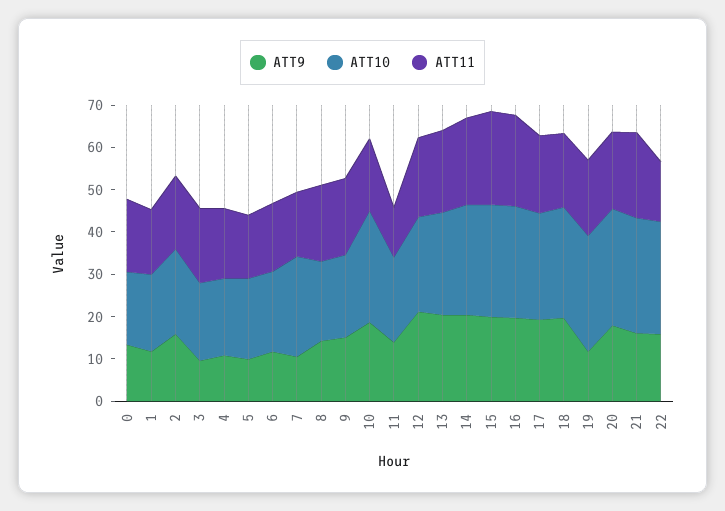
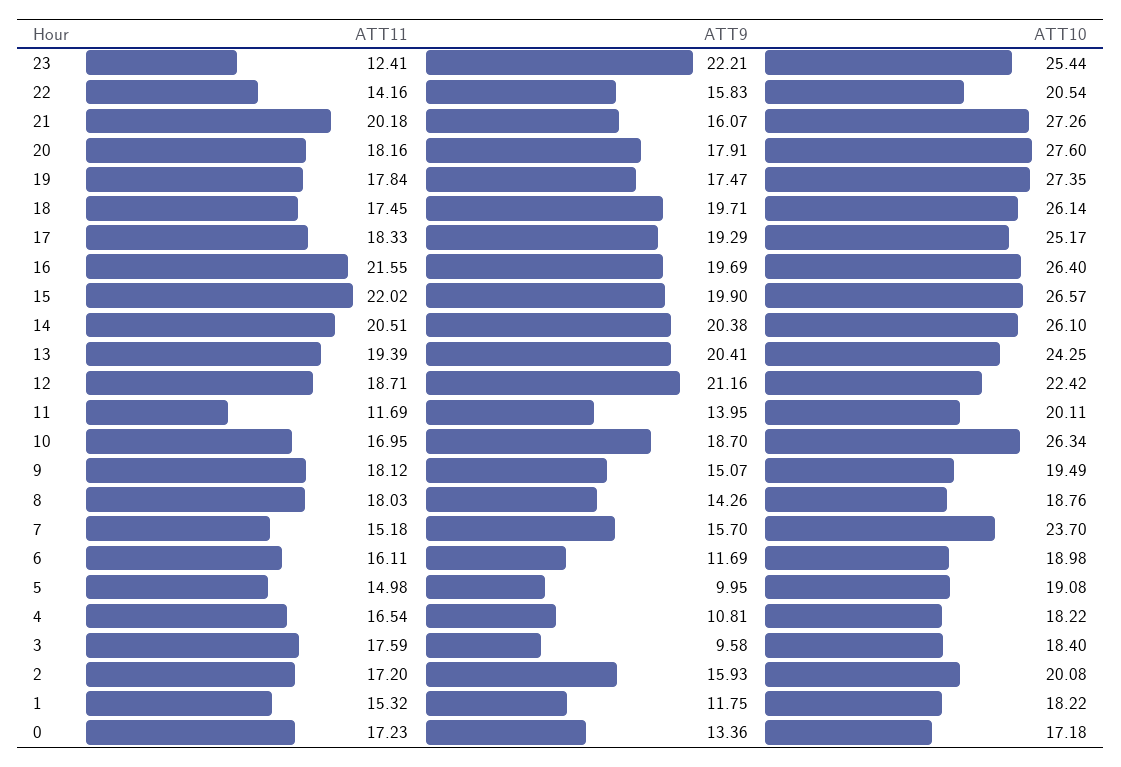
ATT9, 7: 10 -> 15.7
ATT9, 19: 12 -> 17.47
ATT10, 22: 26 -> 20.54
ATT11, 23: none -> 12.41
ATT9, 23: none -> 22.21
ATT10, 23: none -> 25.44

